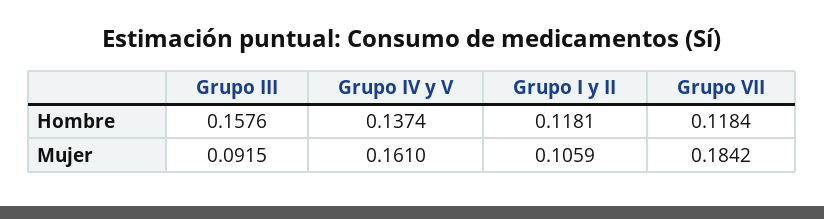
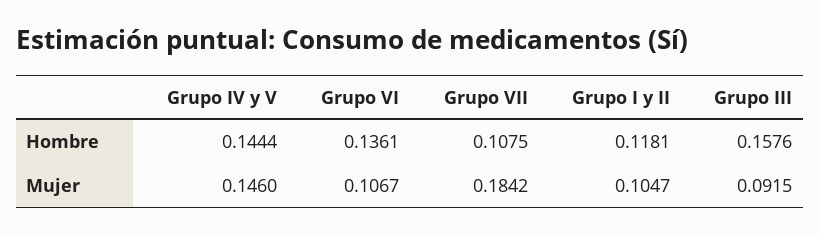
Grupo IV y V, Hombre: 0.1374 -> 0.1444
Grupo VII, Hombre: 0.1184 -> 0.1075
Grupo IV y V, Mujer: 0.161 -> 0.146
Grupo I y II, Mujer: 0.1059 -> 0.1047
Grupo VI, Hombre: none -> 0.1361
Grupo VI, Mujer: none -> 0.1067

